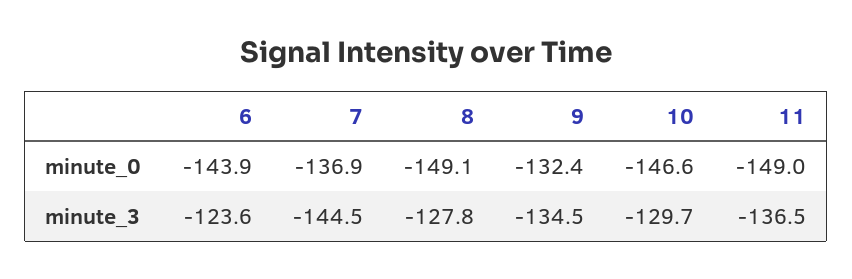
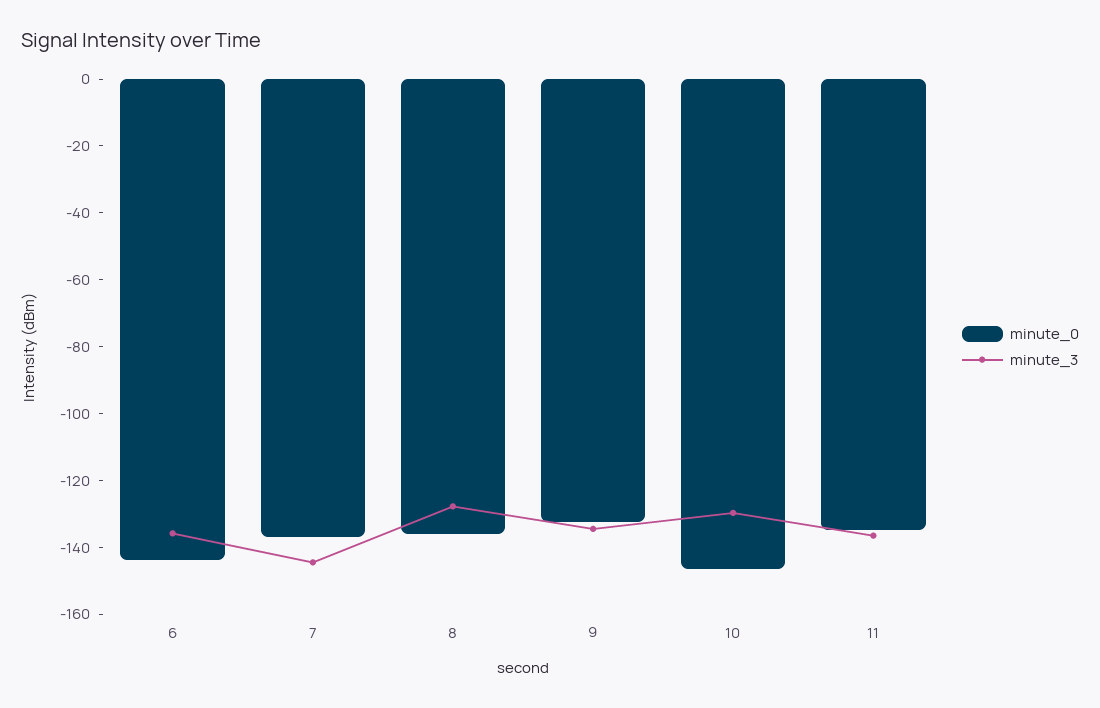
minute_0, 8: -149.1 -> -135
minute_0, 11: -149 -> -135
minute_3, 6: -123.6 -> -135

